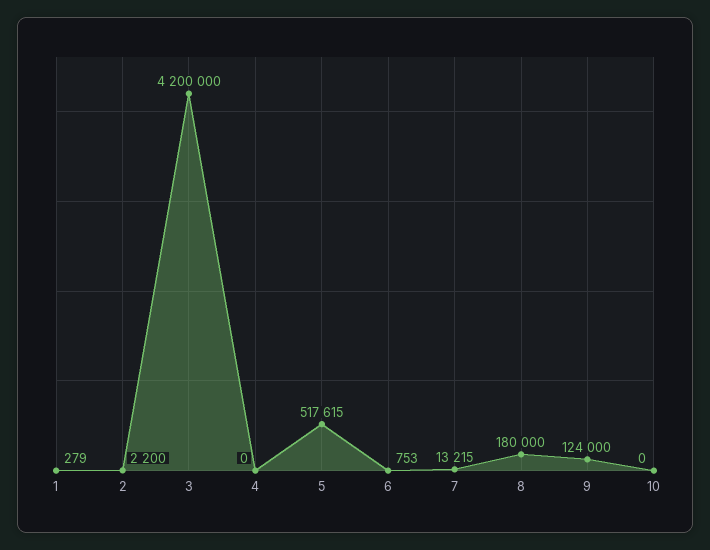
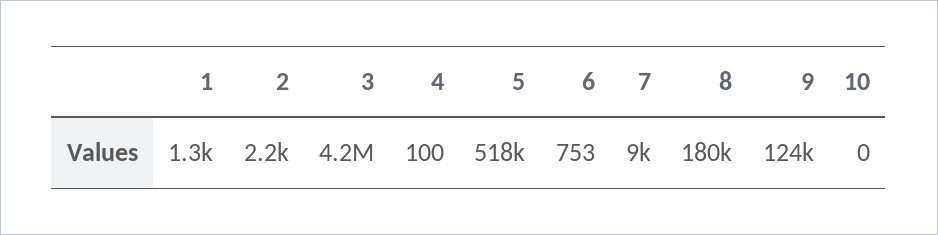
1: 279 -> 1300
4: 0 -> 100
7: 13215 -> 9000

